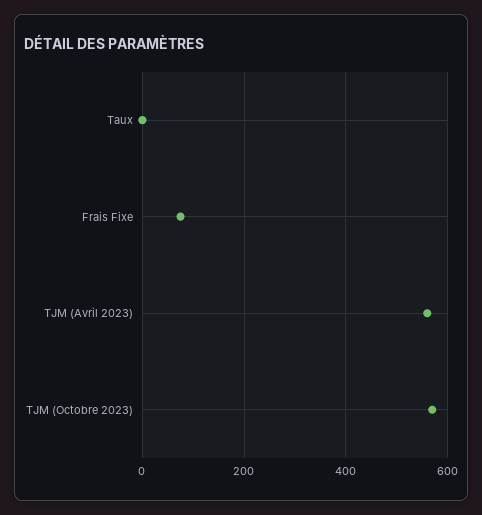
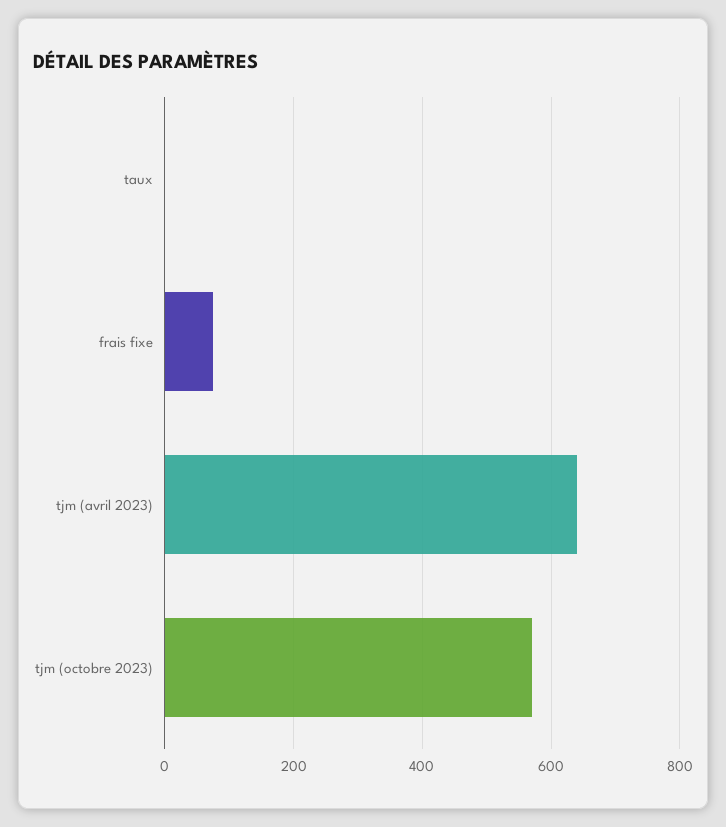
TJM (Avril 2023): 560 -> 640

